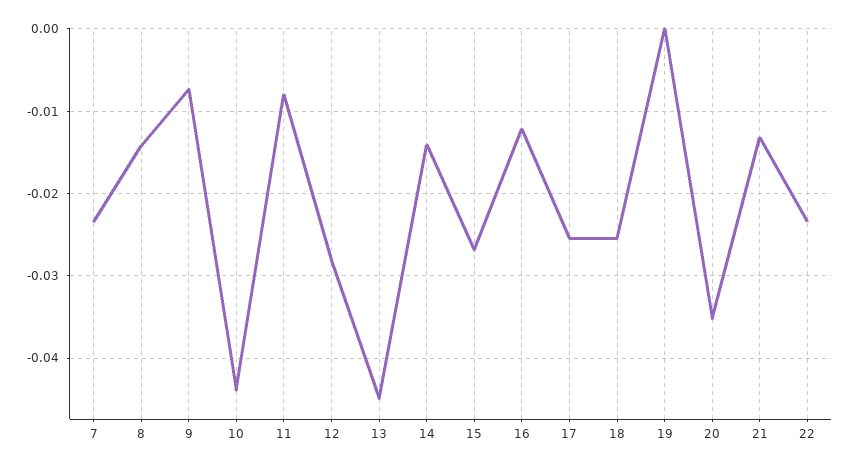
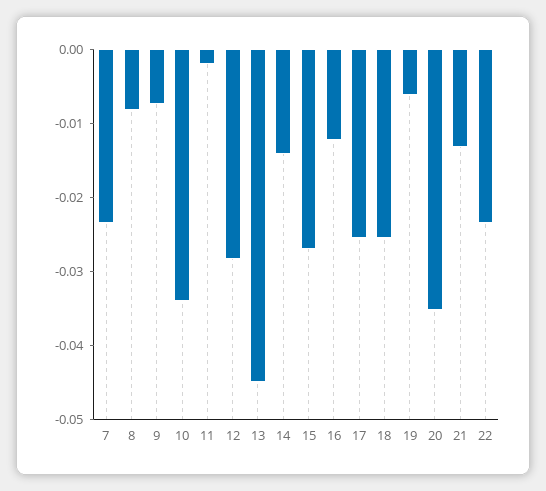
8: -0.014 -> -0.008
10: -0.044 -> -0.034
11: -0.008 -> -0.002
19: 0 -> -0.006

